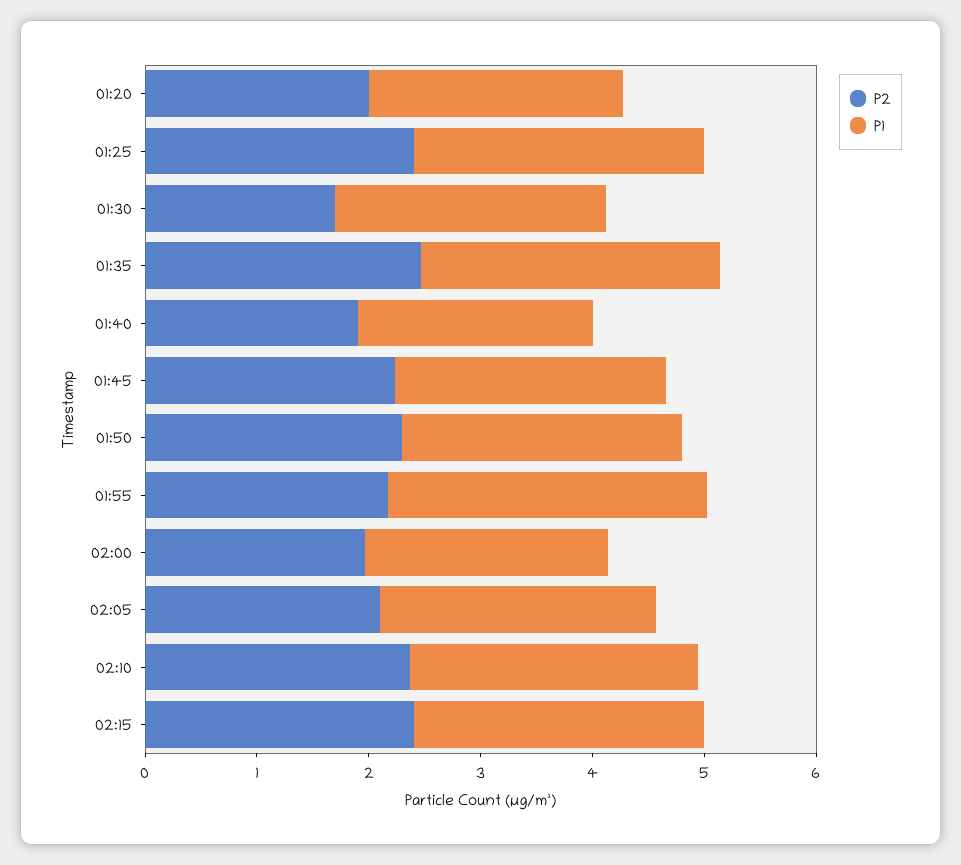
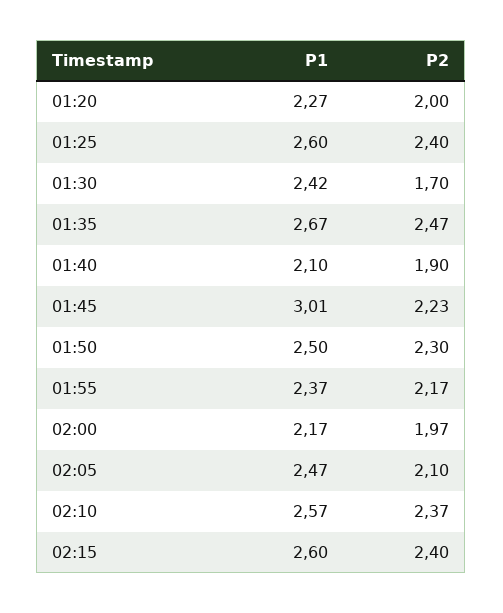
P1, 01:45: 2.4 -> 3.01
P1, 01:55: 2.8 -> 2.37

